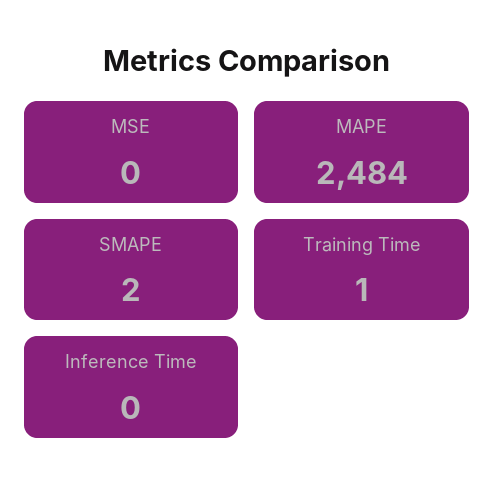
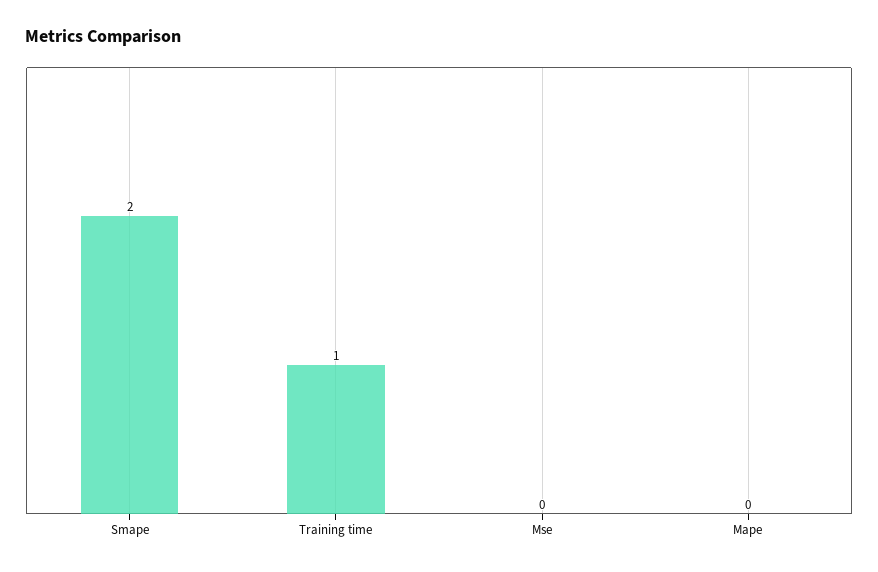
MAPE: 2484 -> 0
Inference Time: 0 -> none

